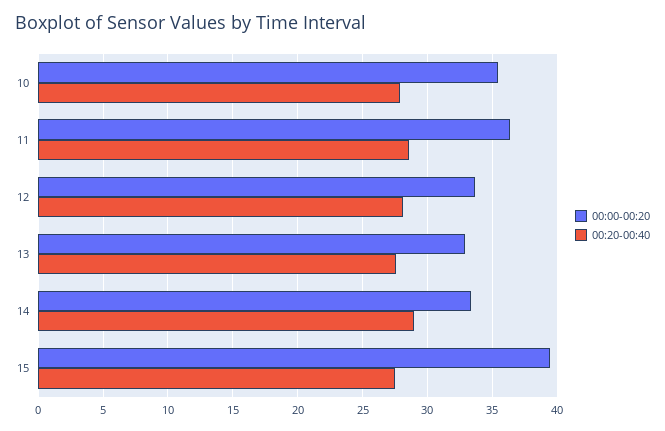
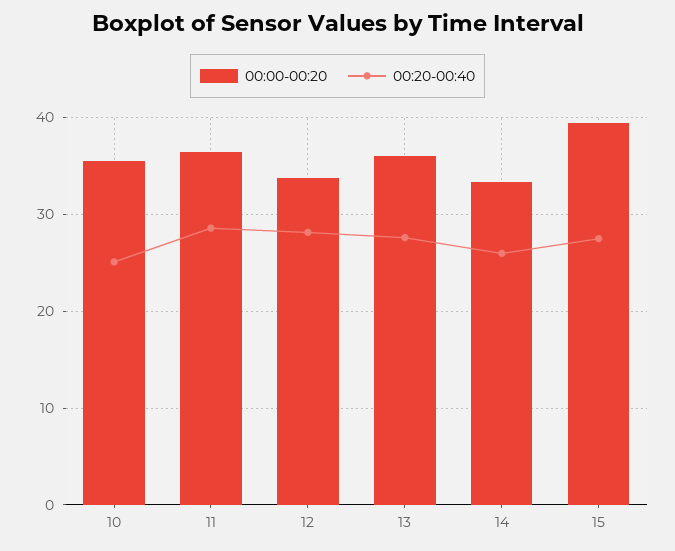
00:20-00:40, 10: 28 -> 25
00:00-00:20, 13: 33 -> 36
00:20-00:40, 14: 29 -> 26

